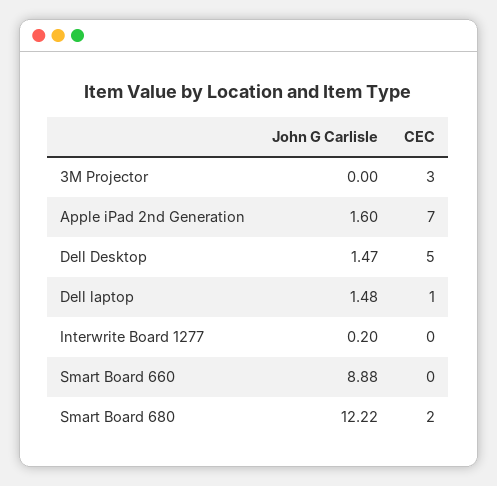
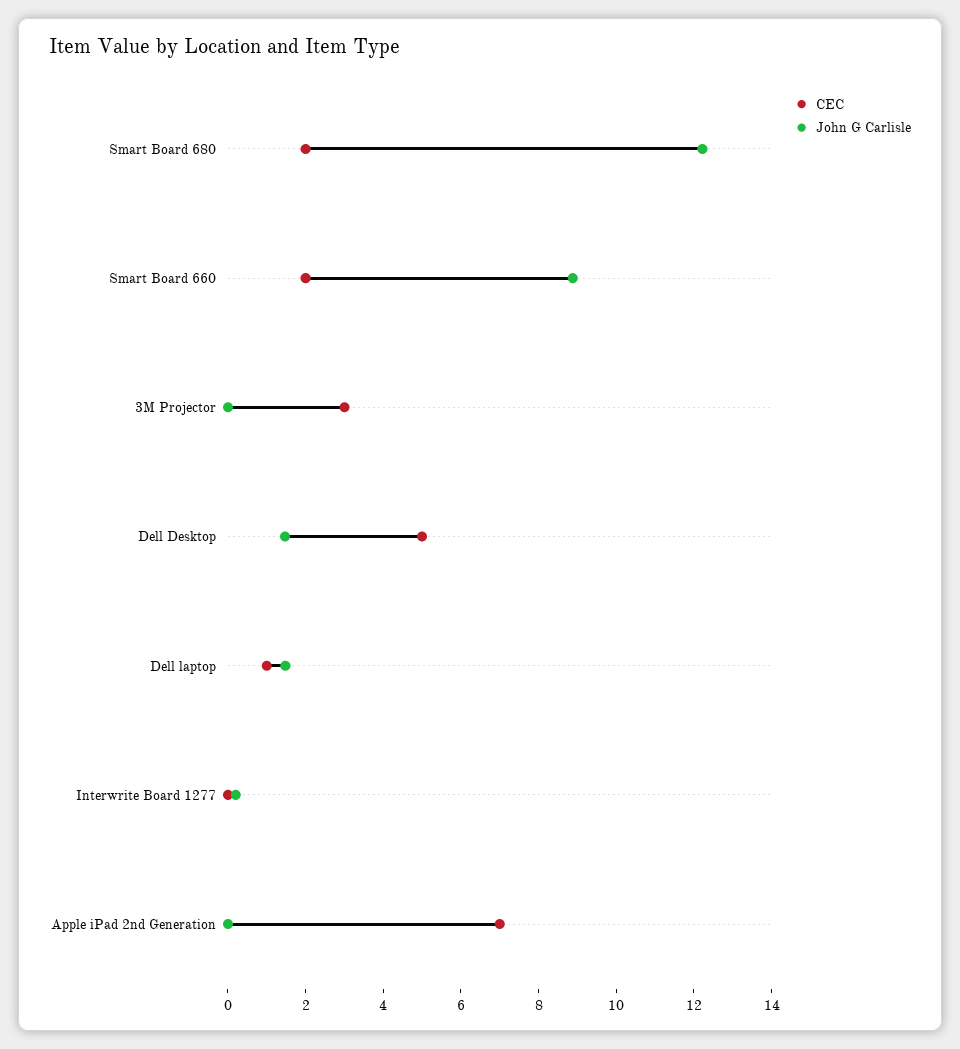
John G Carlisle, Apple iPad 2nd Generation: 1.6 -> 0
CEC, Smart Board 660: 0 -> 2

